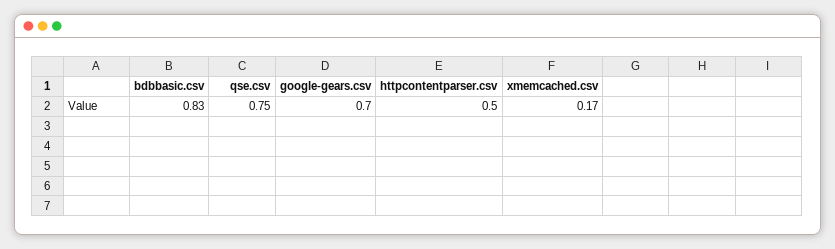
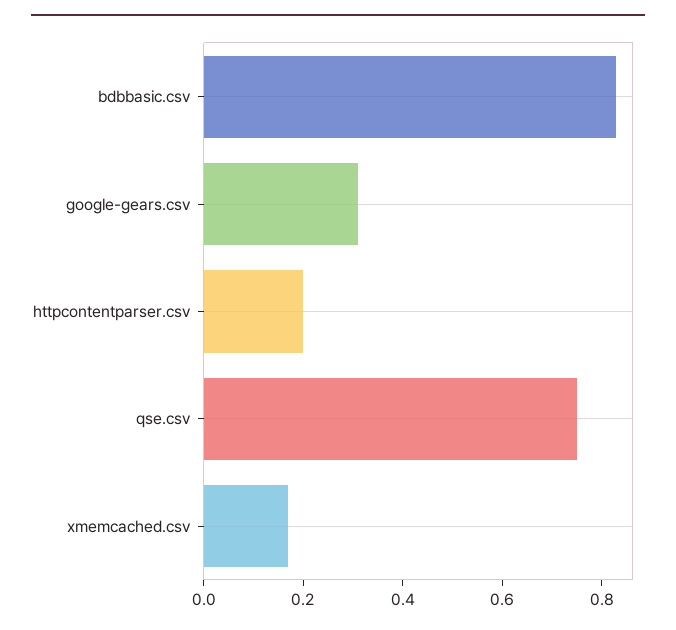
google-gears.csv: 0.7 -> 0.3
httpcontentparser.csv: 0.5 -> 0.2

